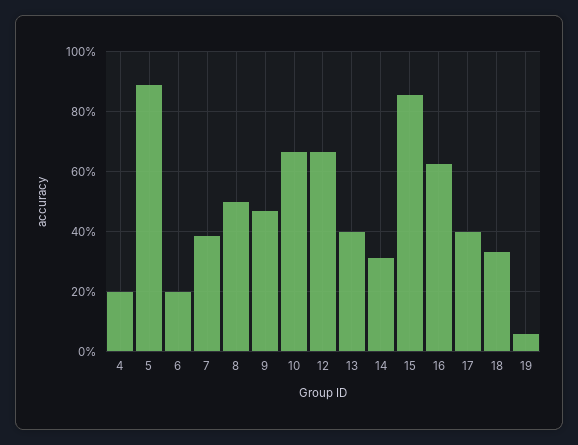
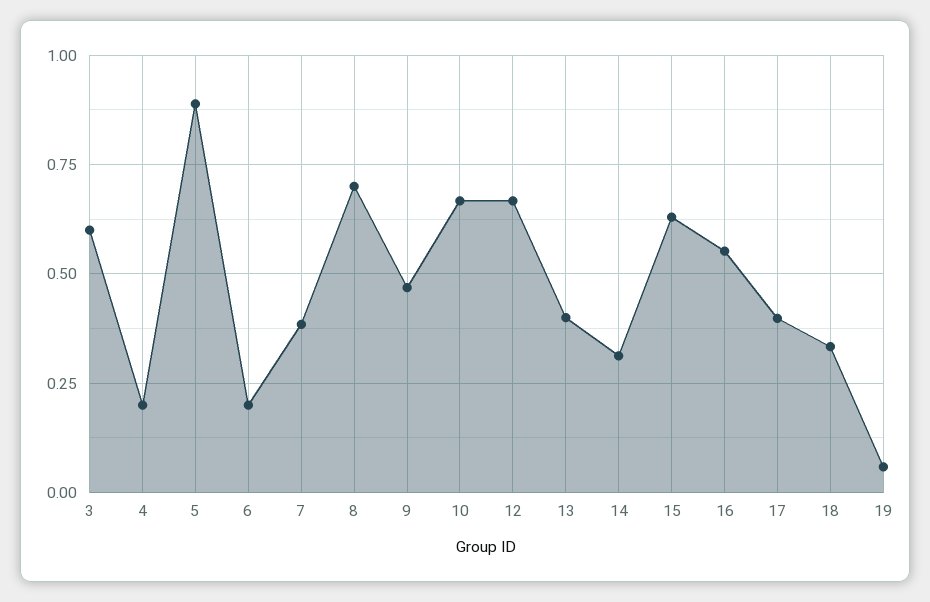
8: 0.5 -> 0.7
15: 0.85 -> 0.625
16: 0.625 -> 0.55
3: none -> 0.6

